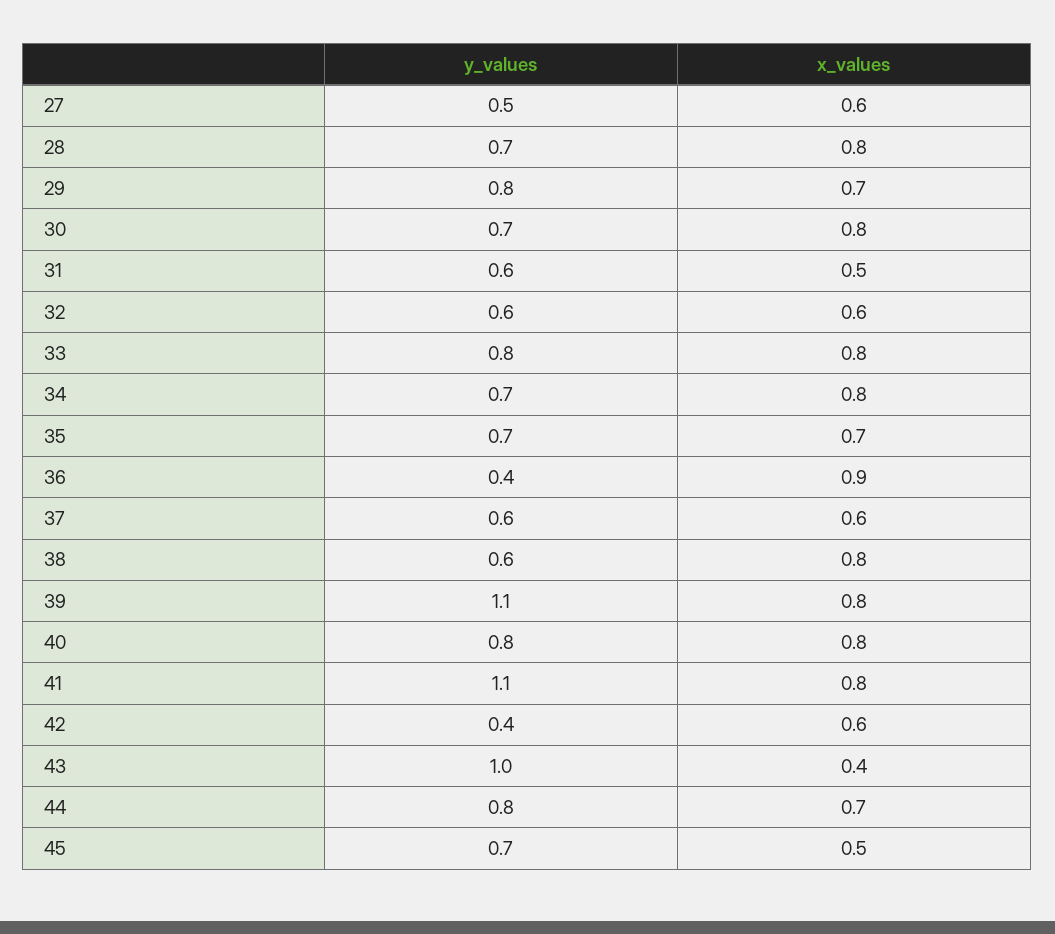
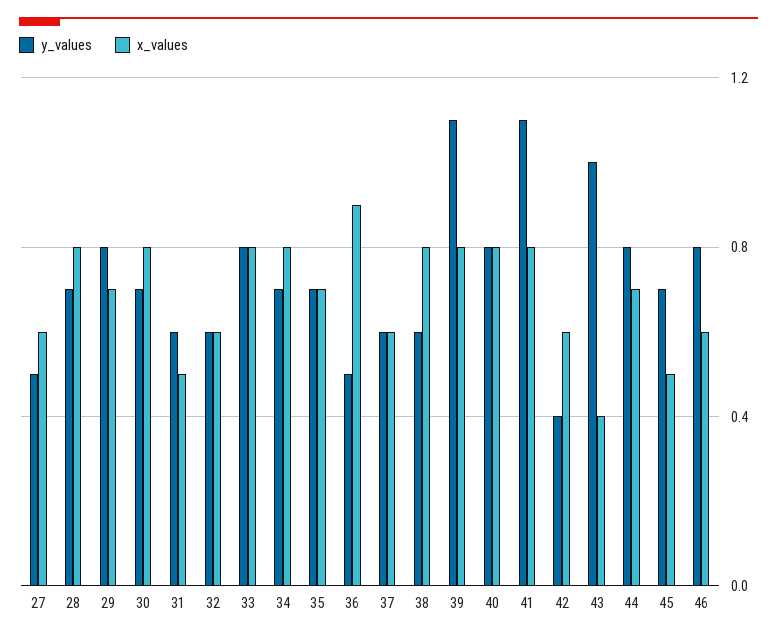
y_values, 36: 0.4 -> 0.5
y_values, 46: none -> 0.8
x_values, 46: none -> 0.6

